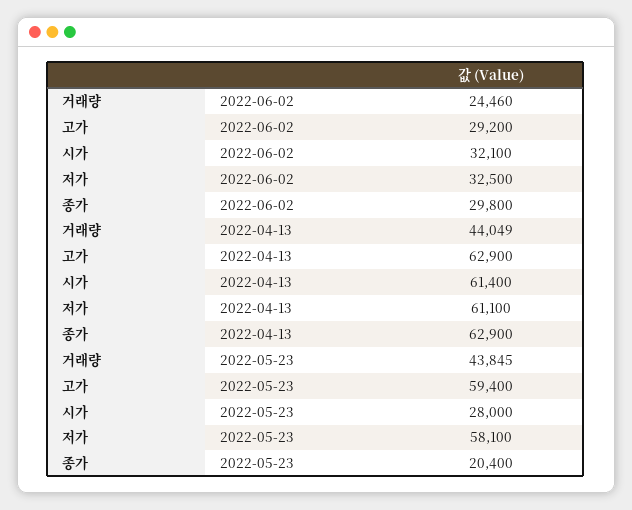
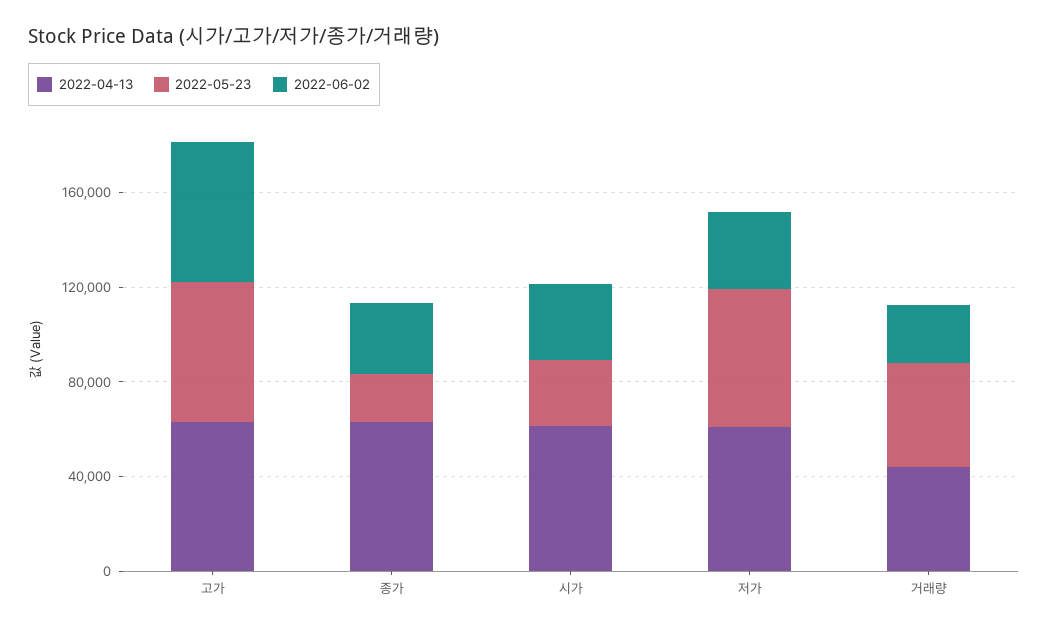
2022-06-02, 고가: 29200 -> 60000

